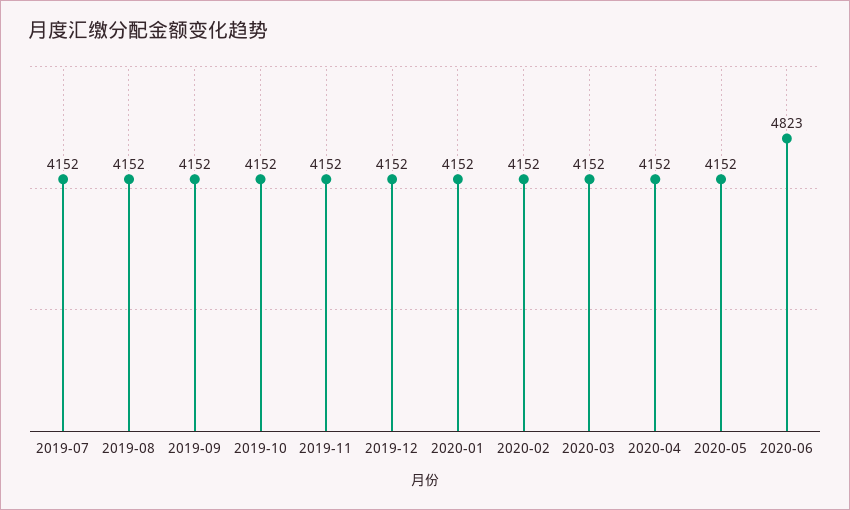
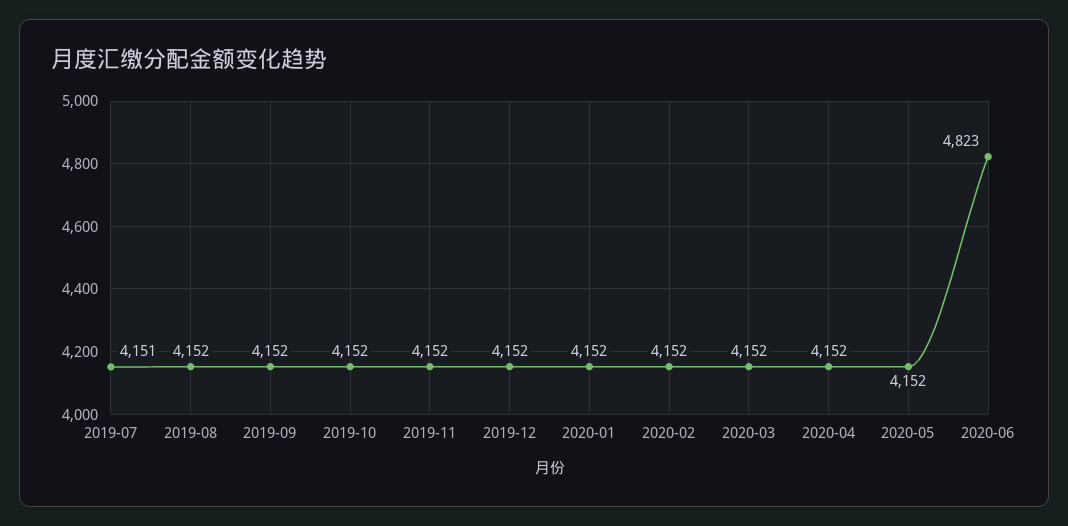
2019-07: 4152 -> 4151

